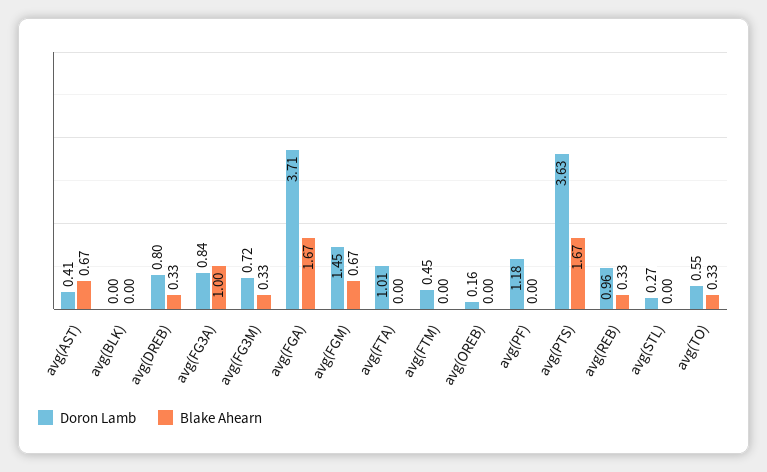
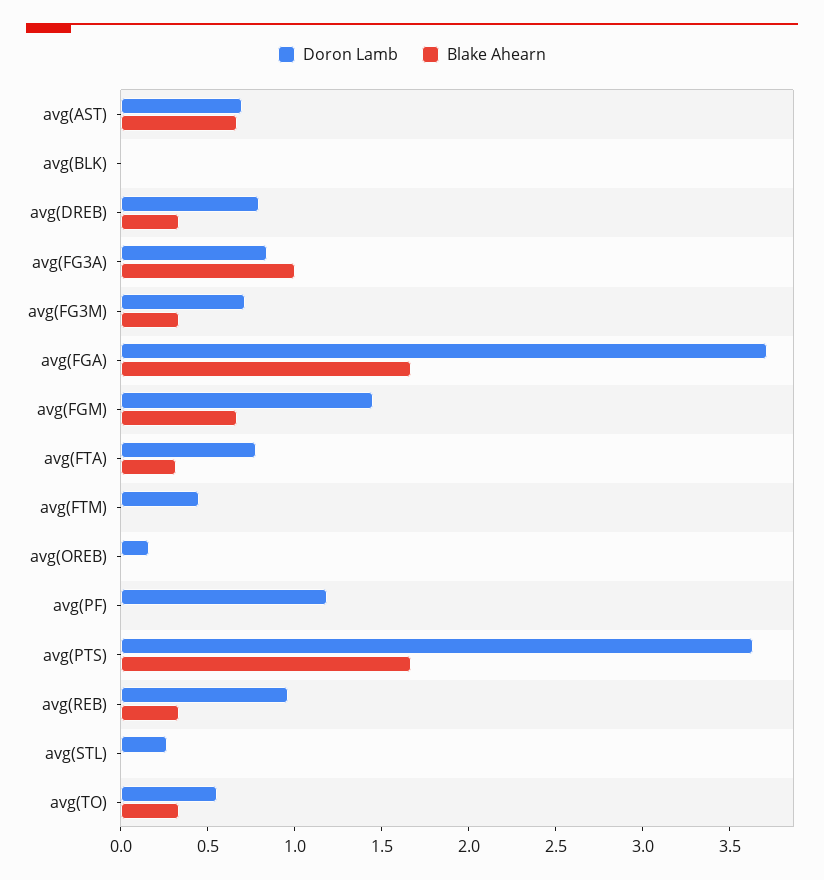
Doron Lamb, avg(AST): 0.41 -> 0.7
Doron Lamb, avg(FTA): 1.01 -> 0.8
Blake Ahearn, avg(FTA): 0 -> 0.3

